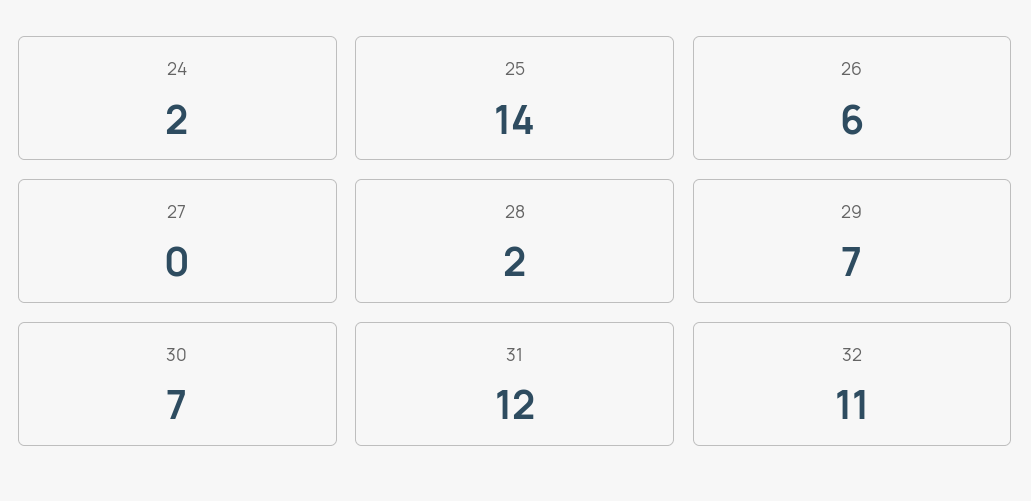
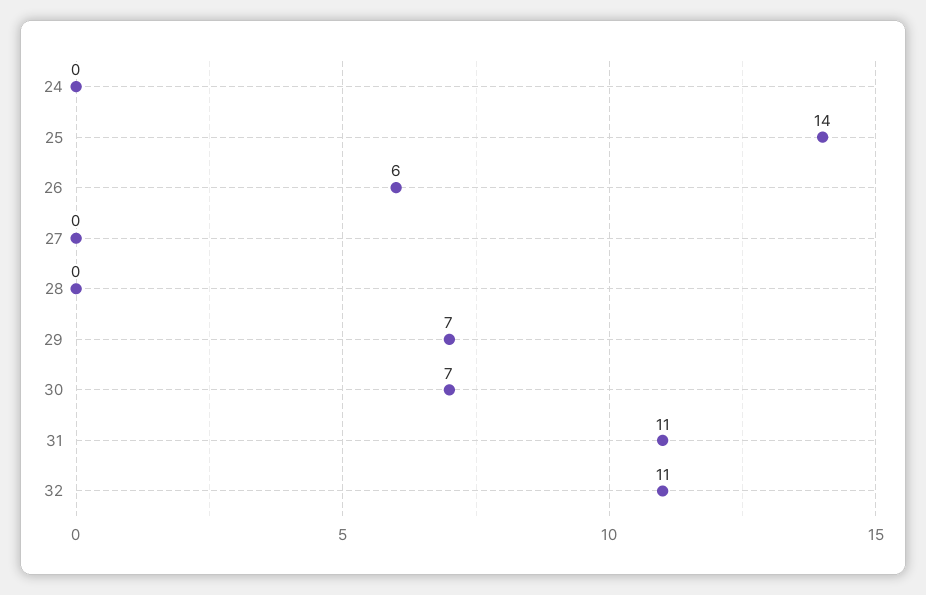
24: 2 -> 0
28: 2 -> 0
31: 12 -> 11

